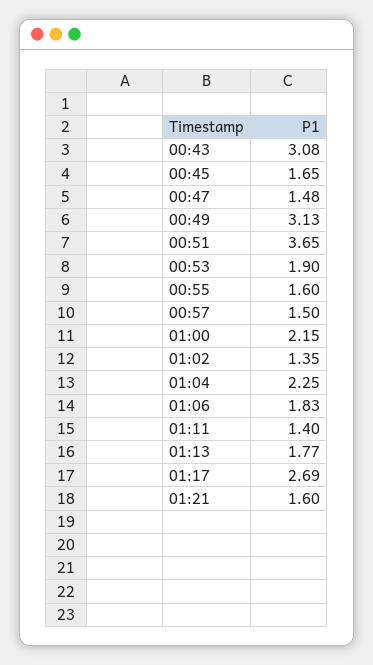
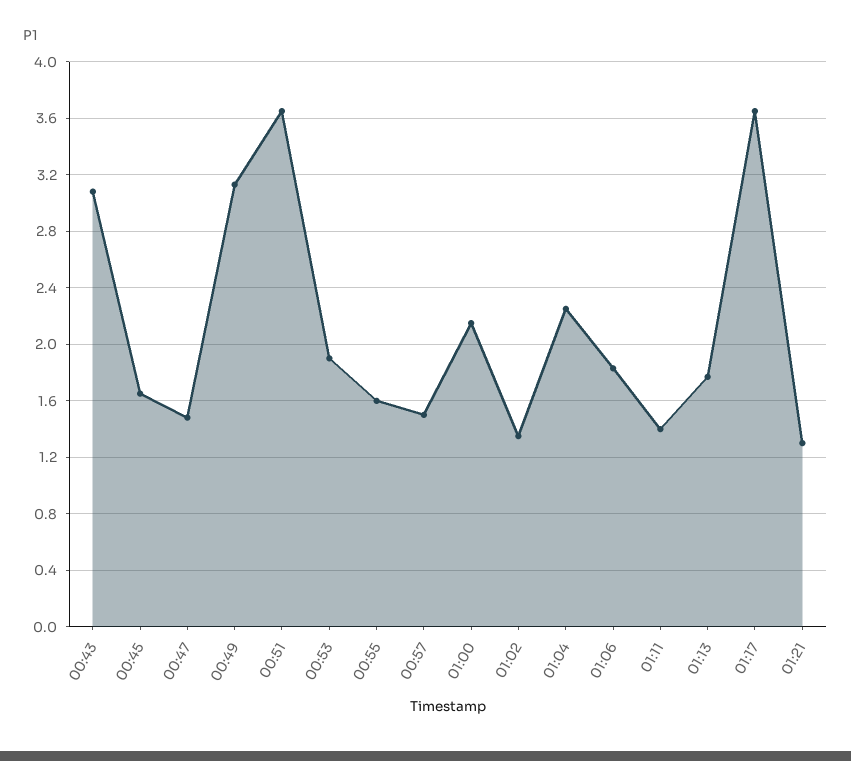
01:17: 2.69 -> 3.65
01:21: 1.6 -> 1.3

